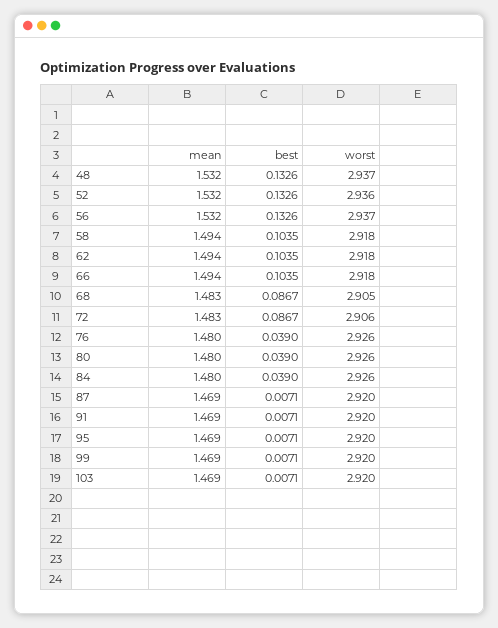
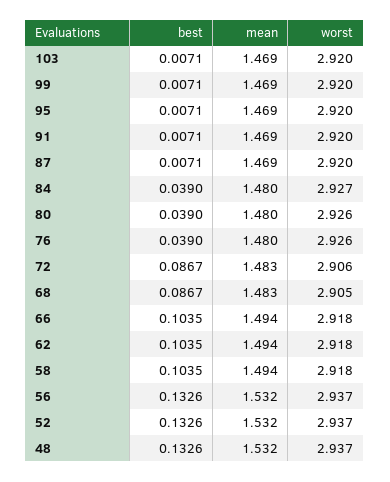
worst, 52: 2.936 -> 2.937
worst, 84: 2.926 -> 2.927

